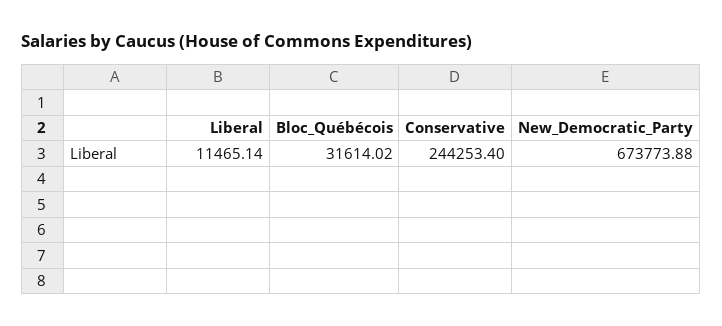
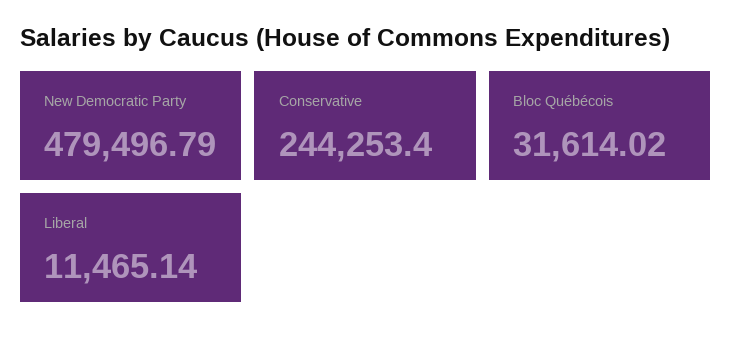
New_Democratic_Party: 673773.88 -> 479496.79

